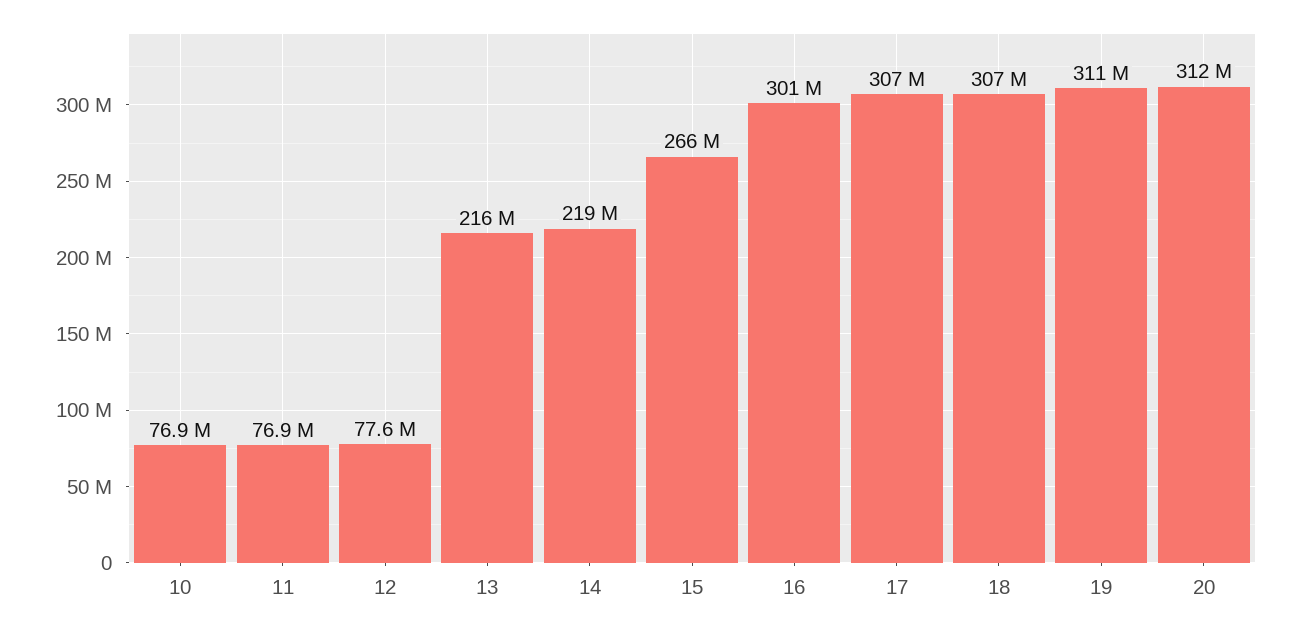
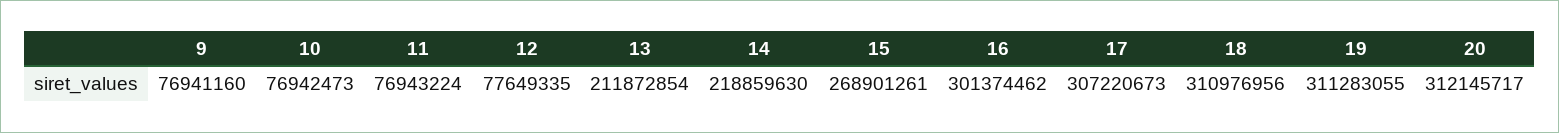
13: 216000000 -> 211872854
15: 266000000 -> 268901261
18: 307000000 -> 310976956
9: none -> 76941160

